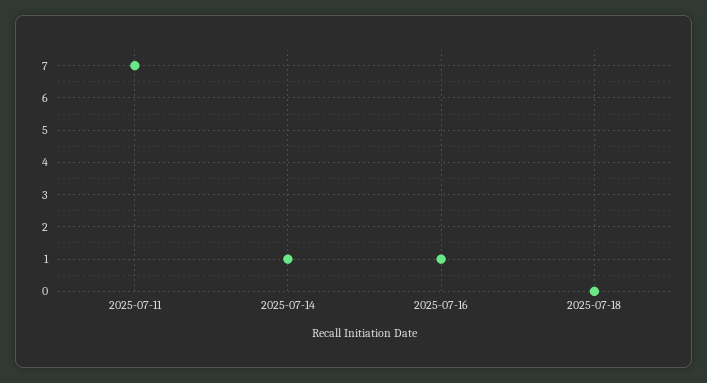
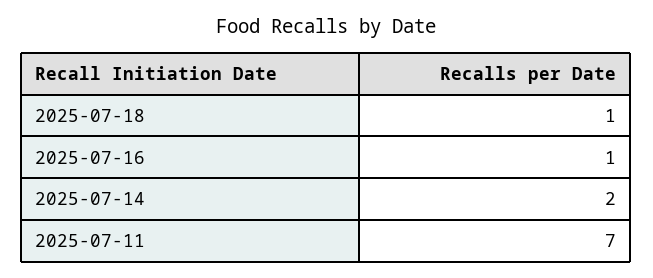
2025-07-14: 1 -> 2
2025-07-18: 0 -> 1

